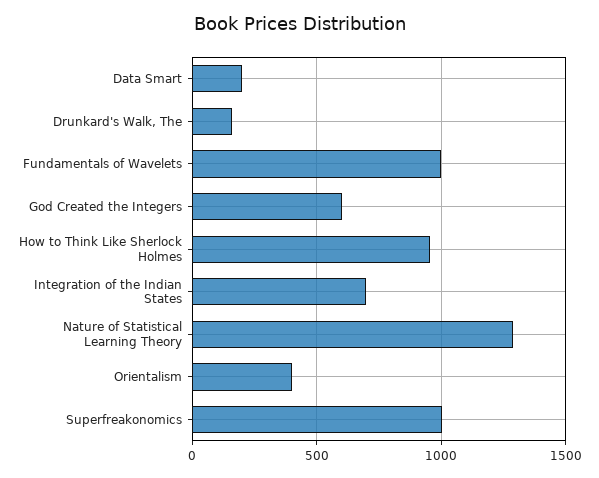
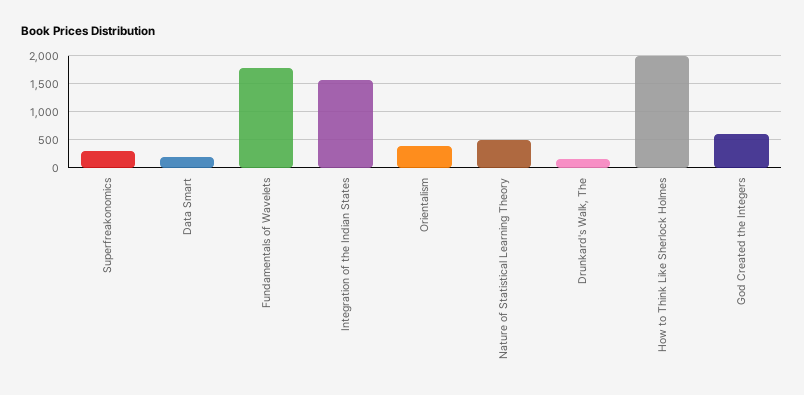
Fundamentals of Wavelets: 1000 -> 1750
How to Think Like Sherlock Holmes: 950 -> 2000
Integration of the Indian States: 700 -> 1500
Nature of Statistical Learning Theory: 1300 -> 500
Superfreakonomics: 1000 -> 250

